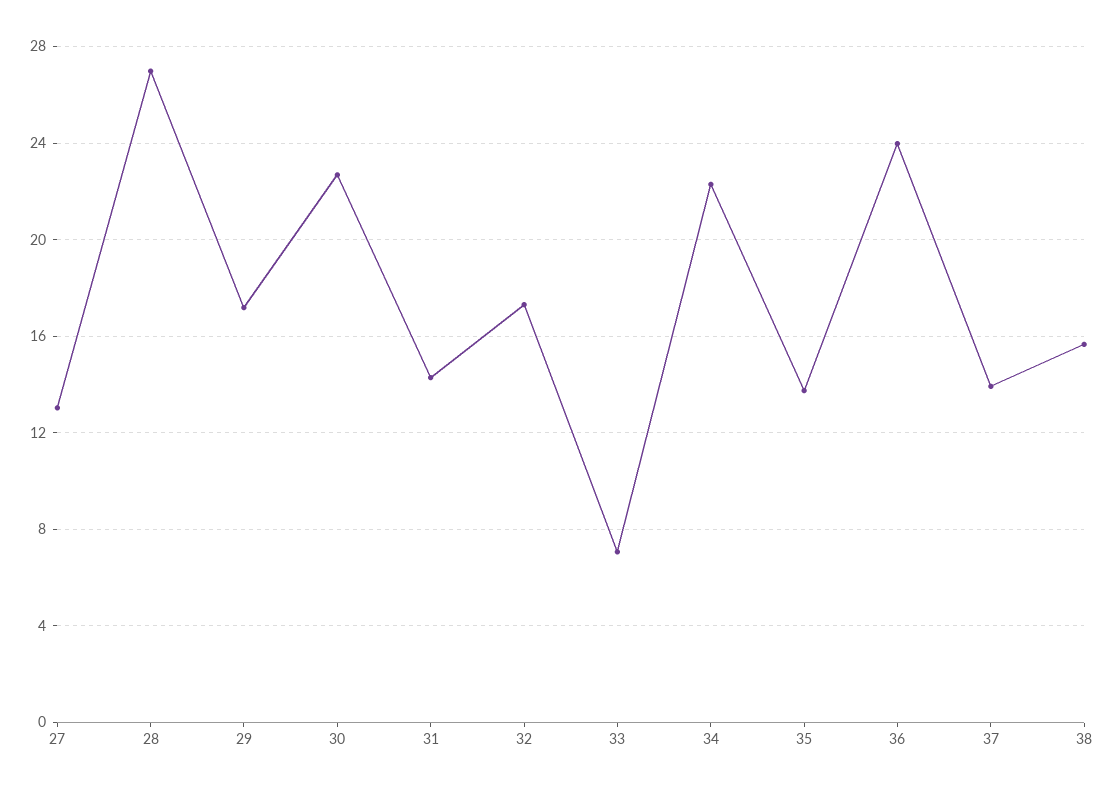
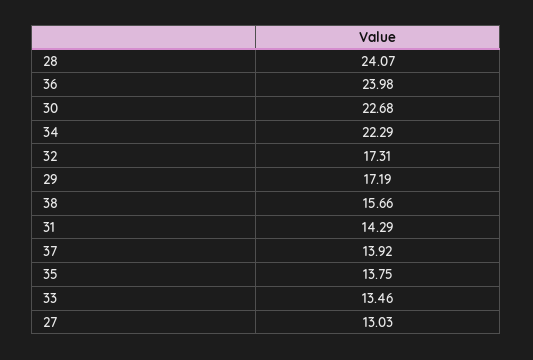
28: 27 -> 24.07
33: 7 -> 13.46

